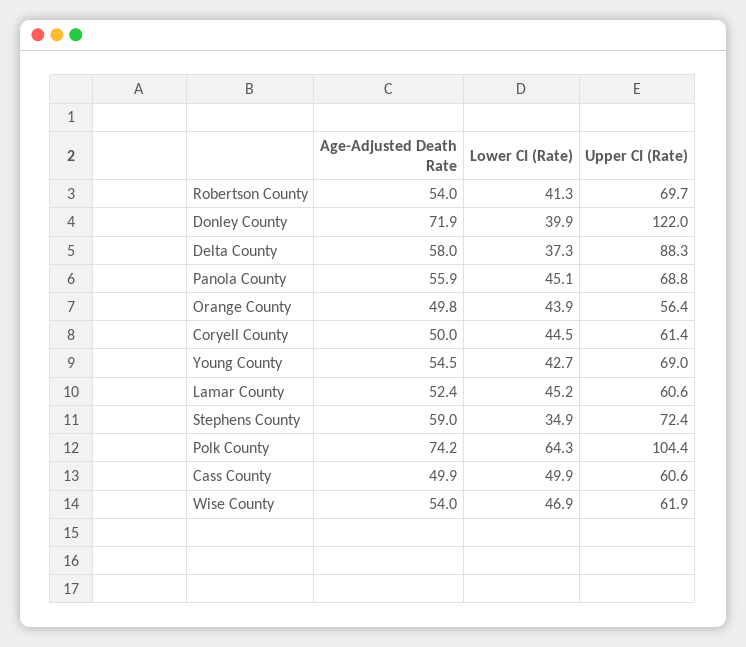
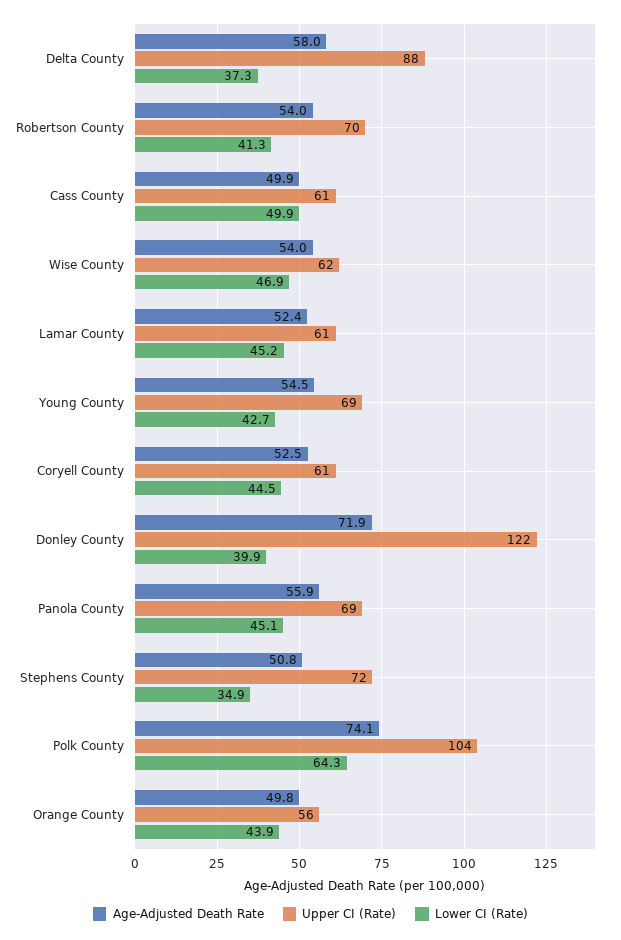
Age-Adjusted Death Rate, Coryell County: 50 -> 52.5
Age-Adjusted Death Rate, Stephens County: 59 -> 50.8
Age-Adjusted Death Rate, Polk County: 74.2 -> 74.1

